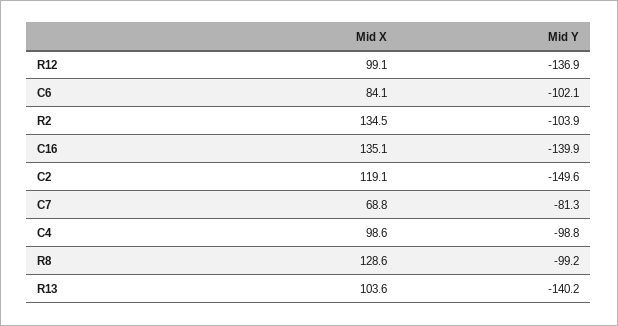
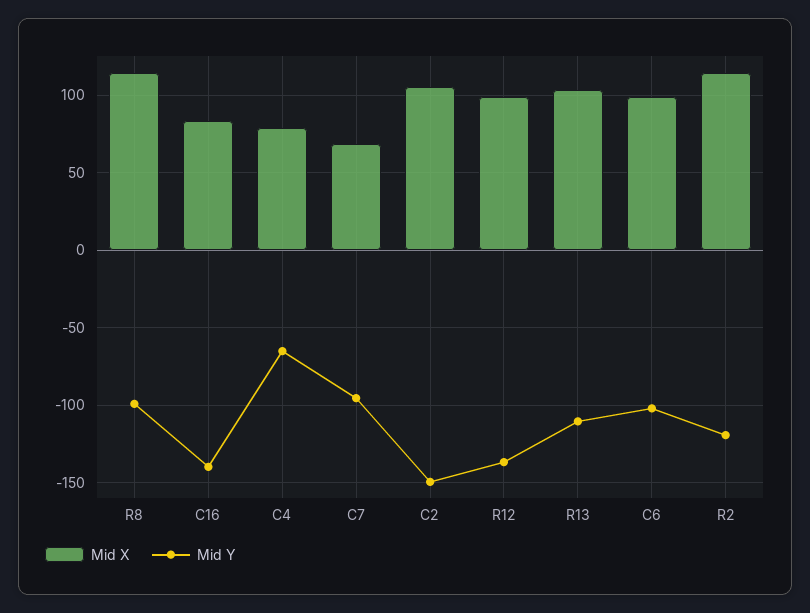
Mid X, C6: 84.1 -> 100
Mid X, R2: 134.5 -> 115
Mid Y, R2: -103.9 -> -120
Mid X, C16: 135.1 -> 85
Mid X, C2: 119.1 -> 105
Mid Y, C7: -81.3 -> -95
Mid X, C4: 98.6 -> 80
Mid Y, C4: -98.8 -> -65
Mid X, R8: 128.6 -> 115
Mid Y, R13: -140.2 -> -110

